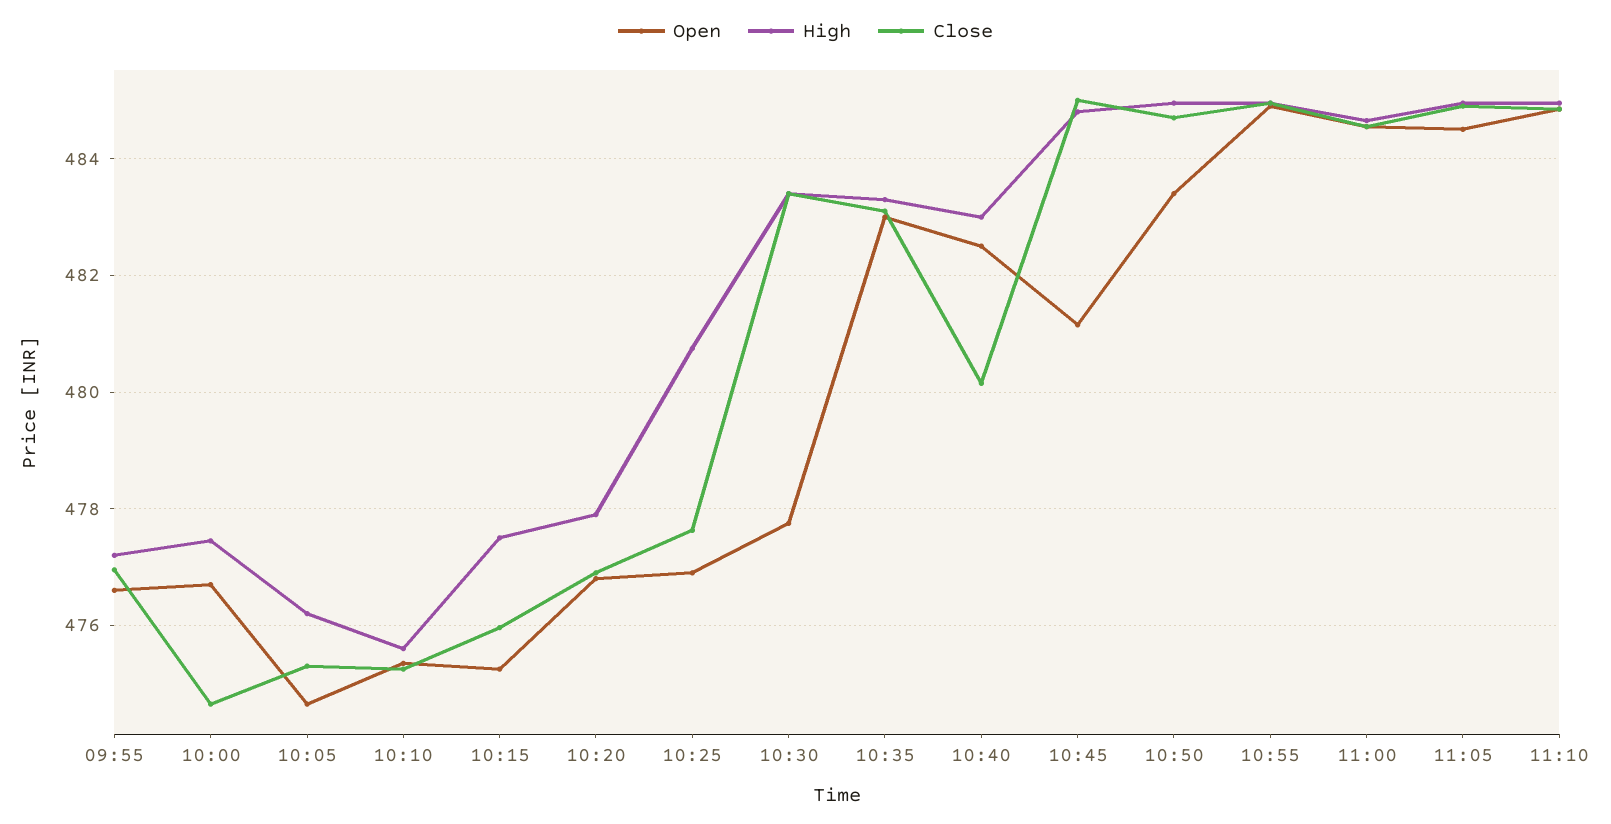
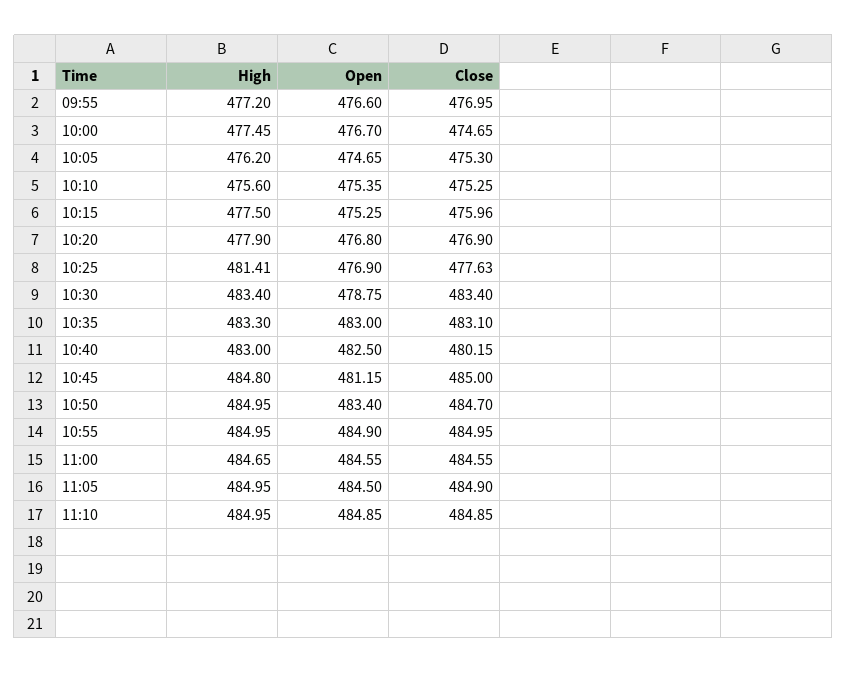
High, 10:25: 480.8 -> 481.41
Open, 10:30: 477.8 -> 478.75

